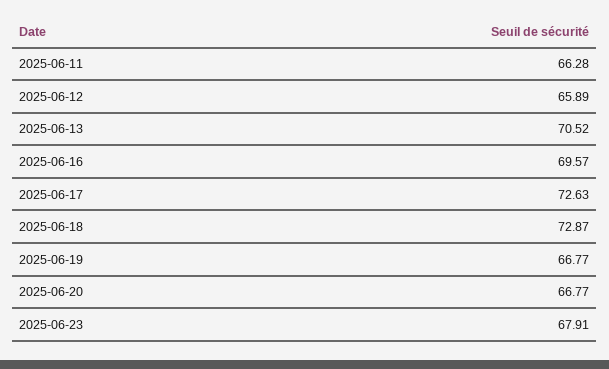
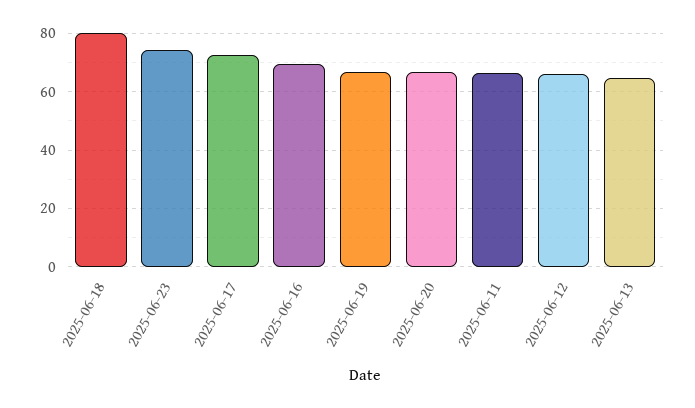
2025-06-13: 70.52 -> 65
2025-06-18: 72.87 -> 80
2025-06-23: 67.91 -> 75

